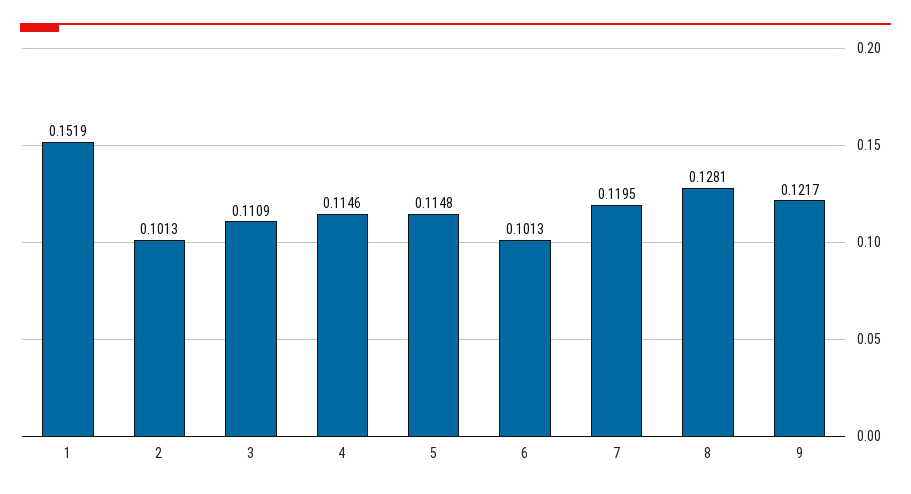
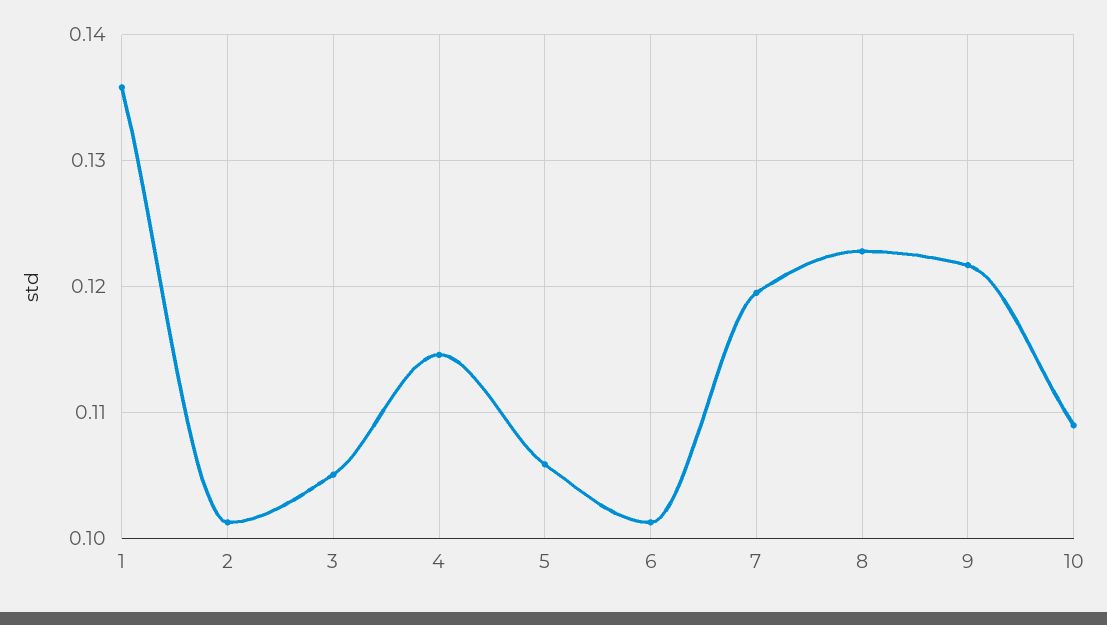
1: 0.1519 -> 0.136
3: 0.1109 -> 0.105
5: 0.1148 -> 0.106
8: 0.1281 -> 0.123
10: none -> 0.109

